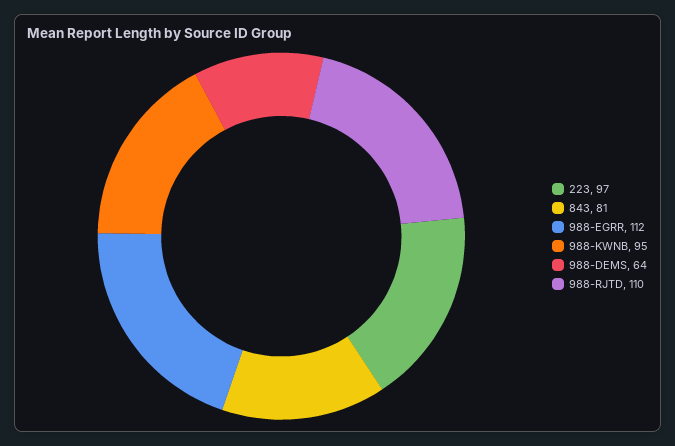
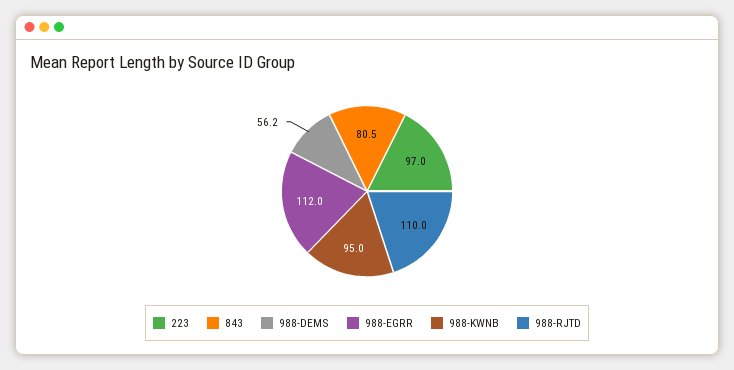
988-DEMS: 64 -> 56.2

